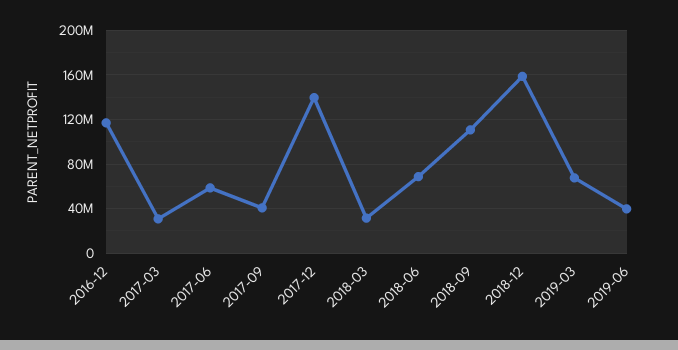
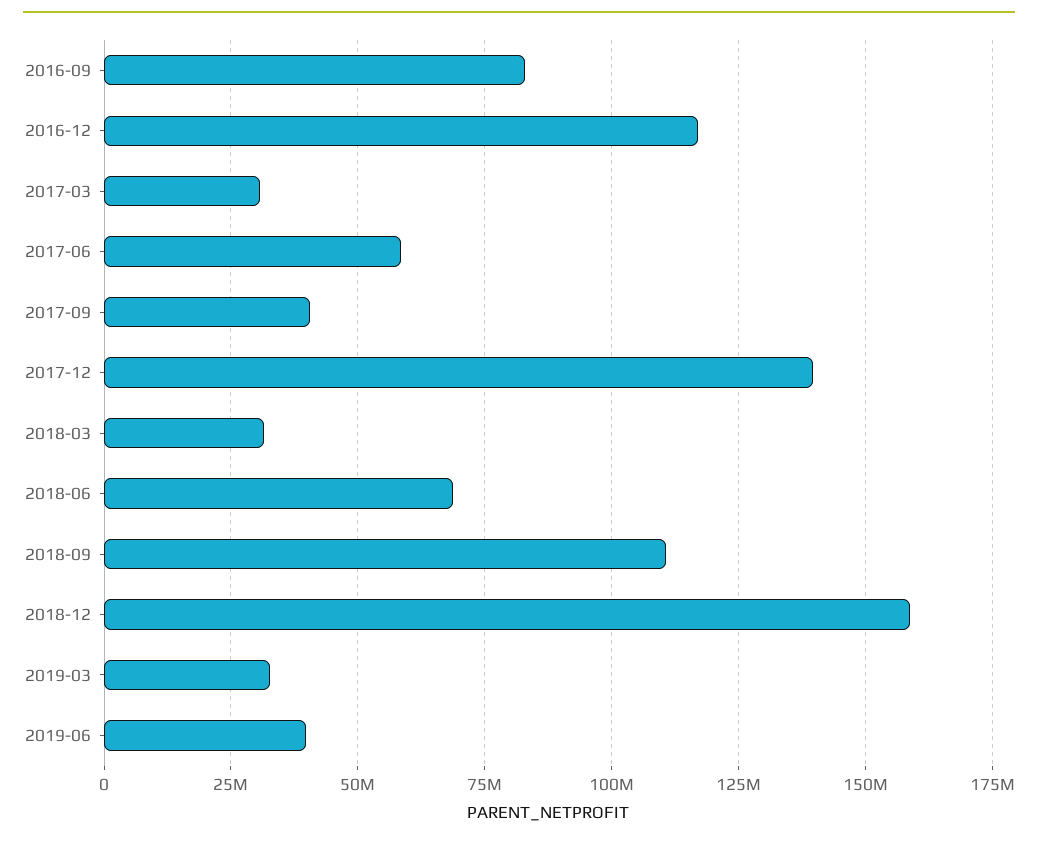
2019-03: 70000000 -> 32500000
2016-09: none -> 82500000

